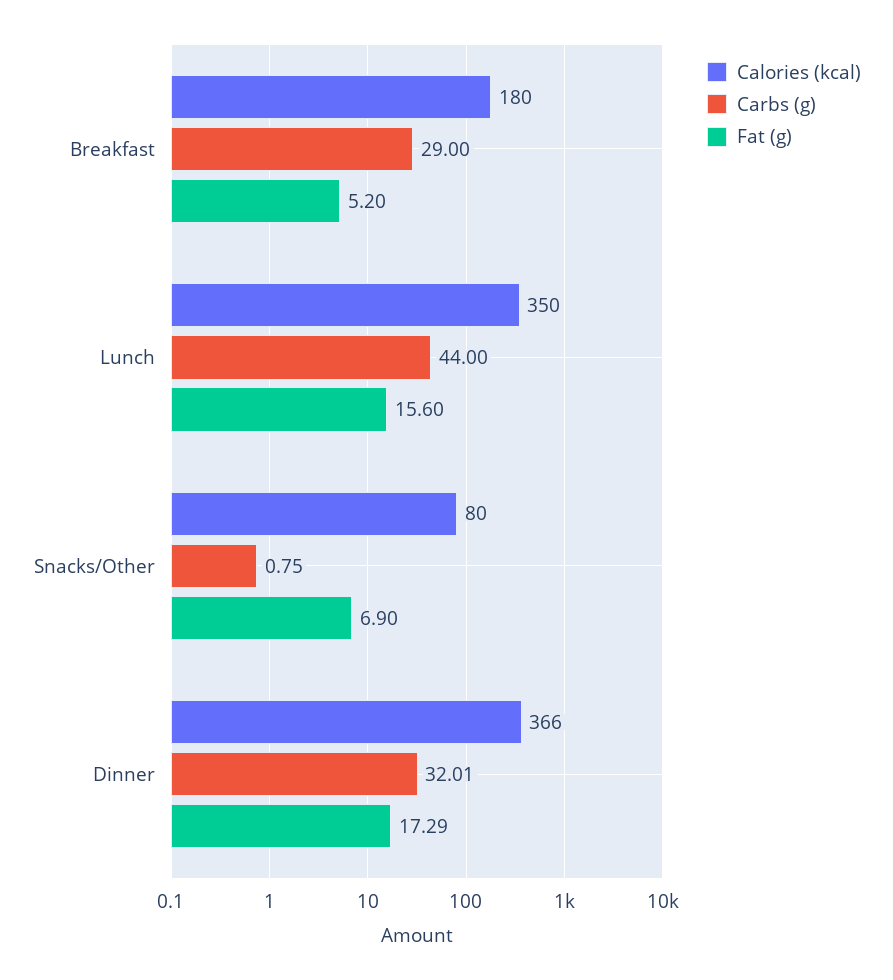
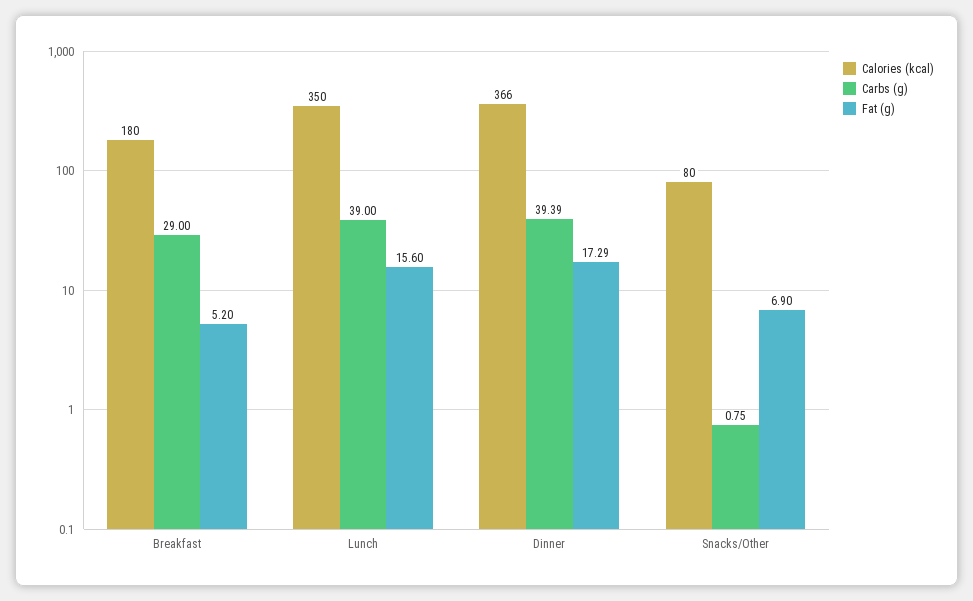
Carbs (g), Lunch: 44 -> 39
Carbs (g), Dinner: 32.01 -> 39.39

